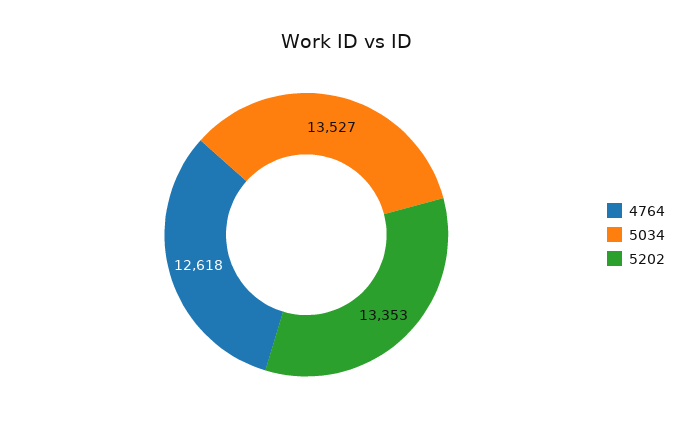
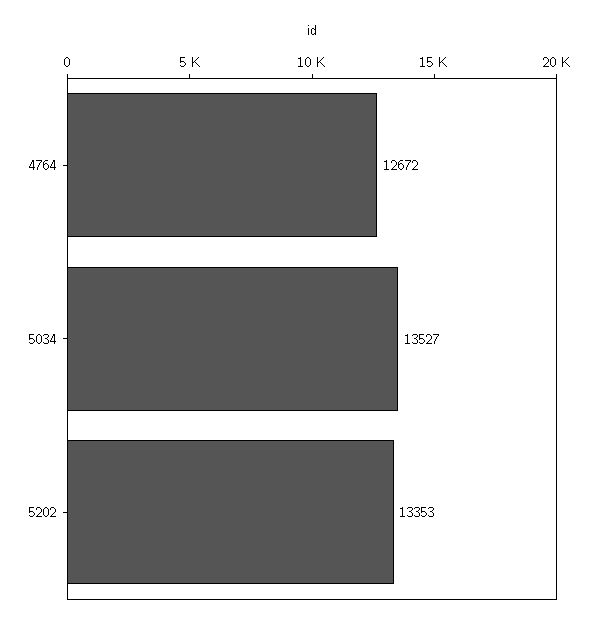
4764: 12618 -> 12672

